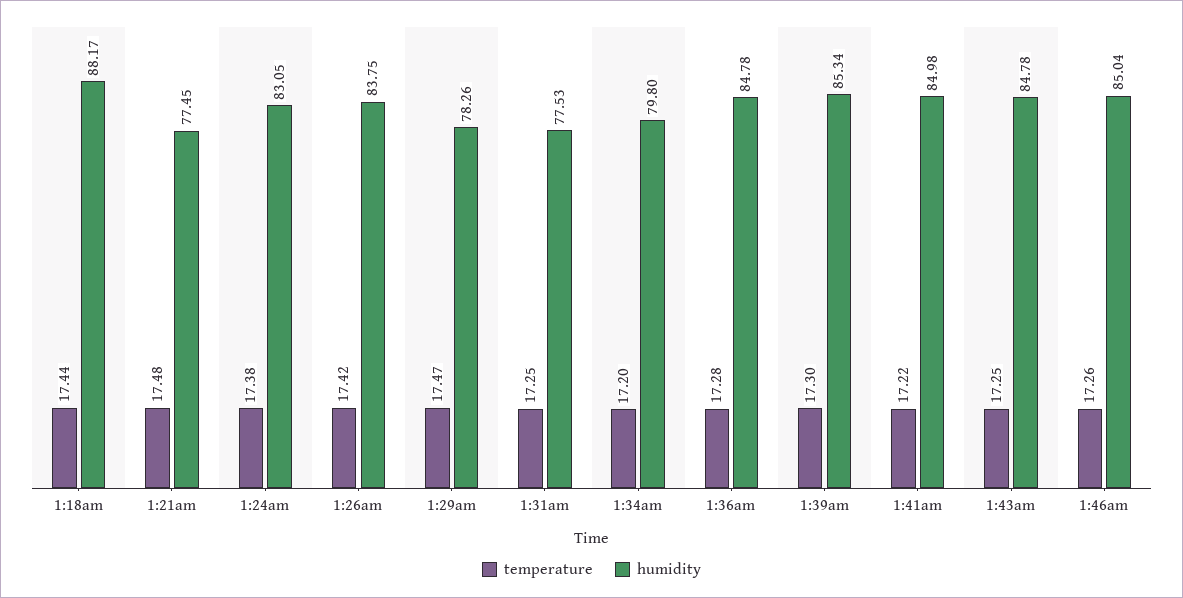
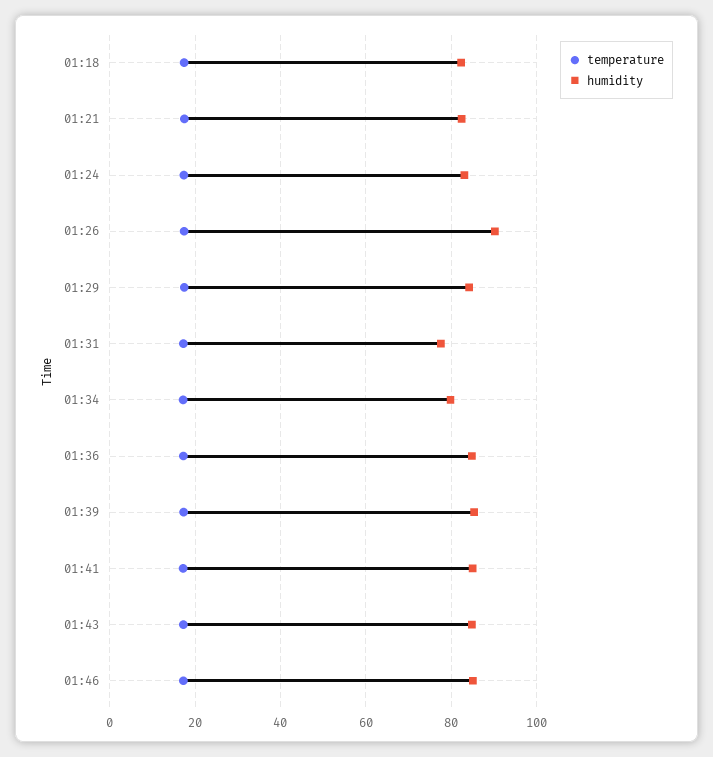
humidity, 1:18am: 88.17 -> 82
humidity, 1:21am: 77.45 -> 82
humidity, 1:26am: 83.75 -> 90
humidity, 1:29am: 78.26 -> 84

